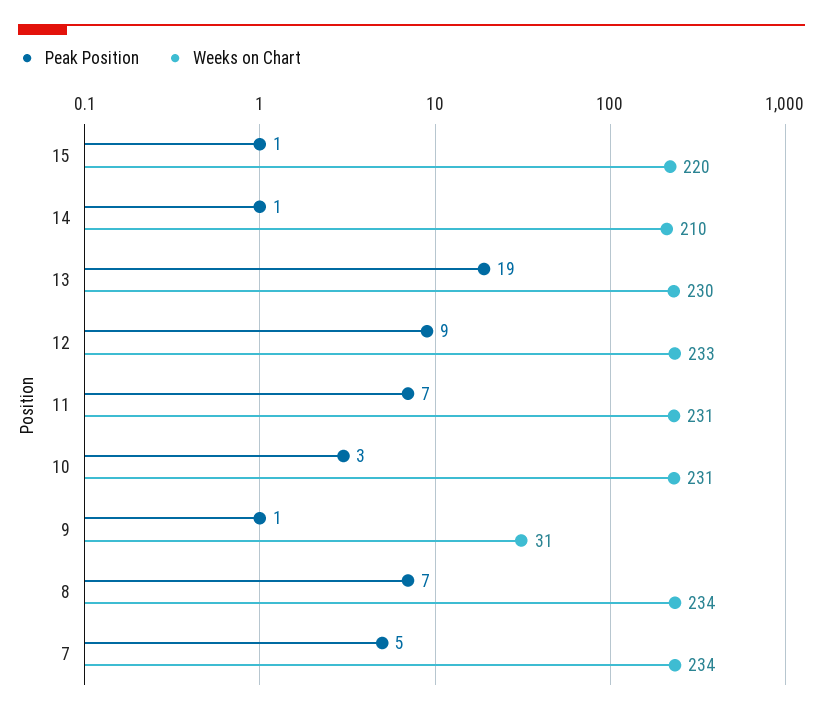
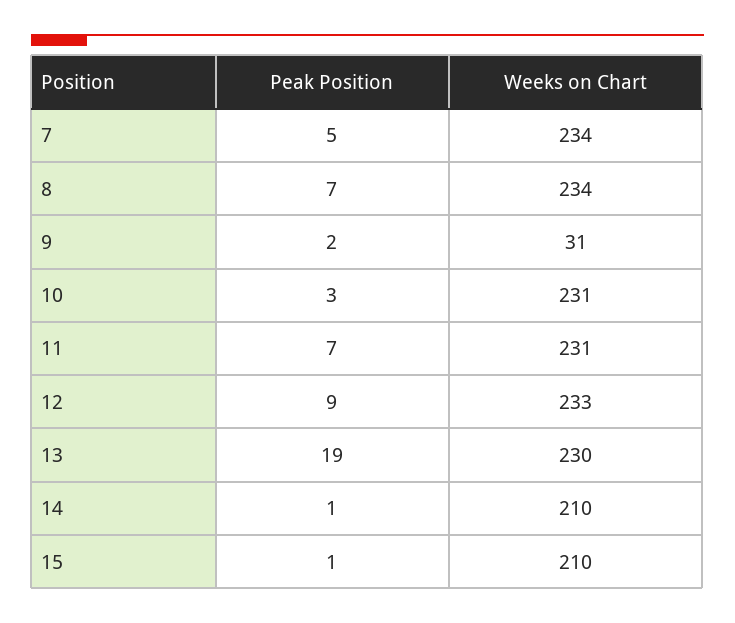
Weeks on Chart, 15: 220 -> 210
Peak Position, 9: 1 -> 2

